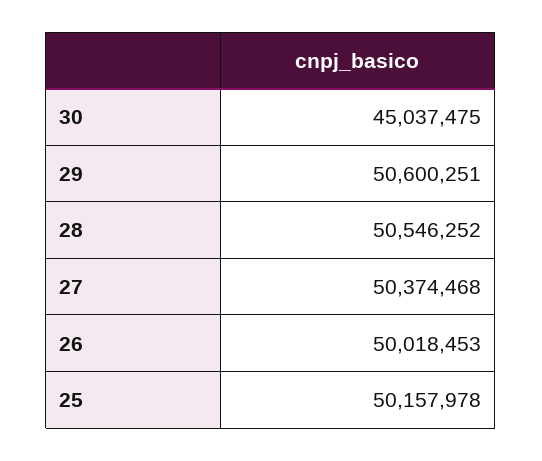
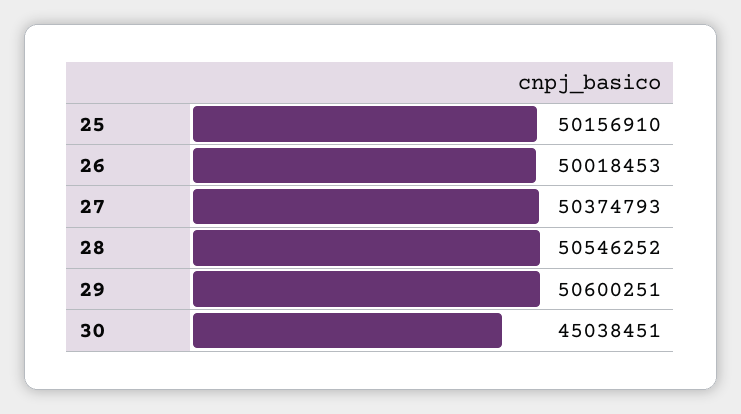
30: 45037475 -> 45038451
27: 50374468 -> 50374793
25: 50157978 -> 50156910

